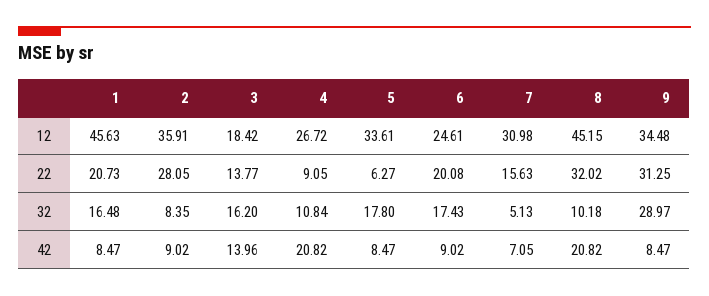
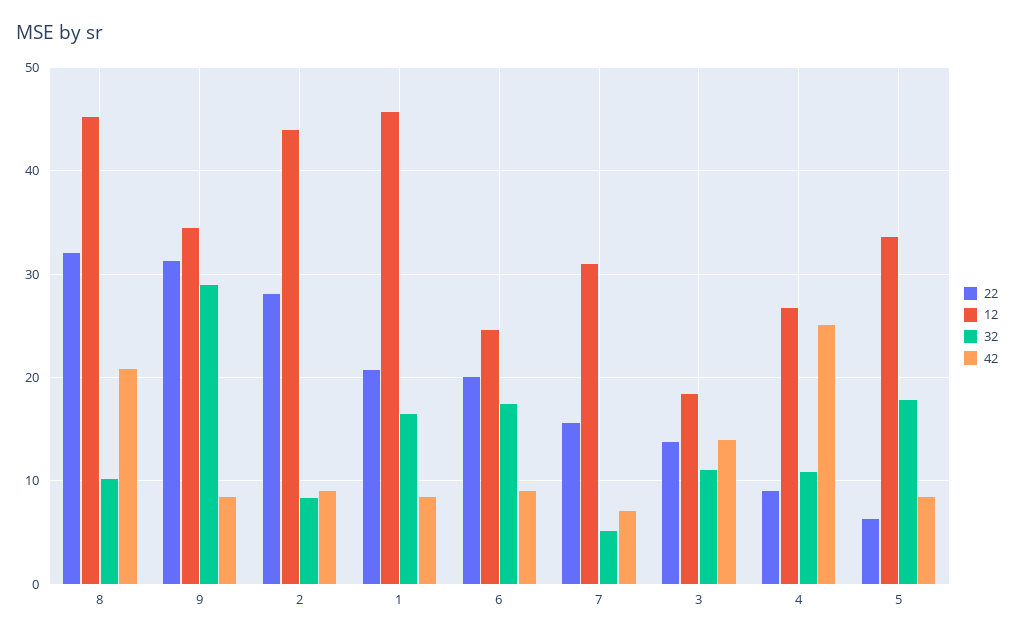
12, 2: 35.91 -> 44
32, 3: 16.2 -> 11
42, 4: 20.82 -> 25

